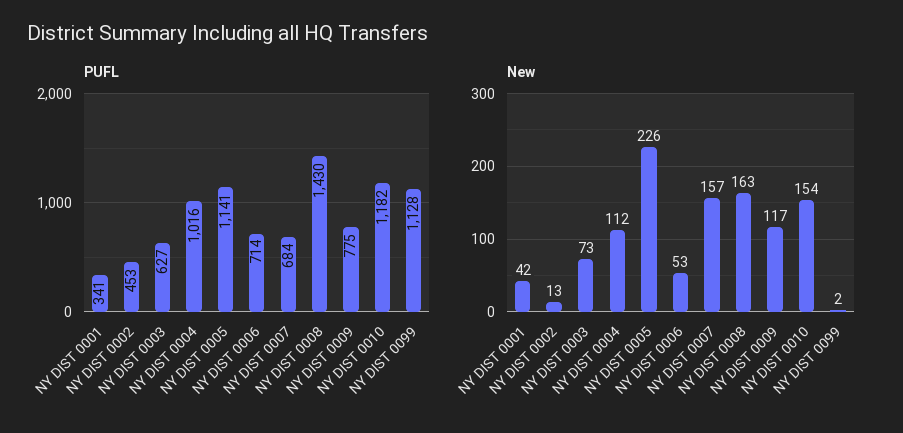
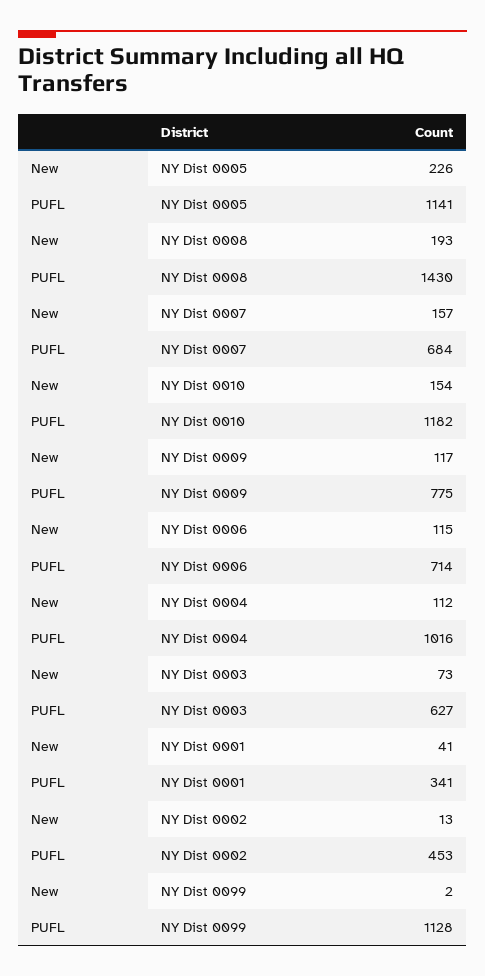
New, NY DIST 0001: 42 -> 41
New, NY DIST 0006: 53 -> 115
New, NY DIST 0008: 163 -> 193

